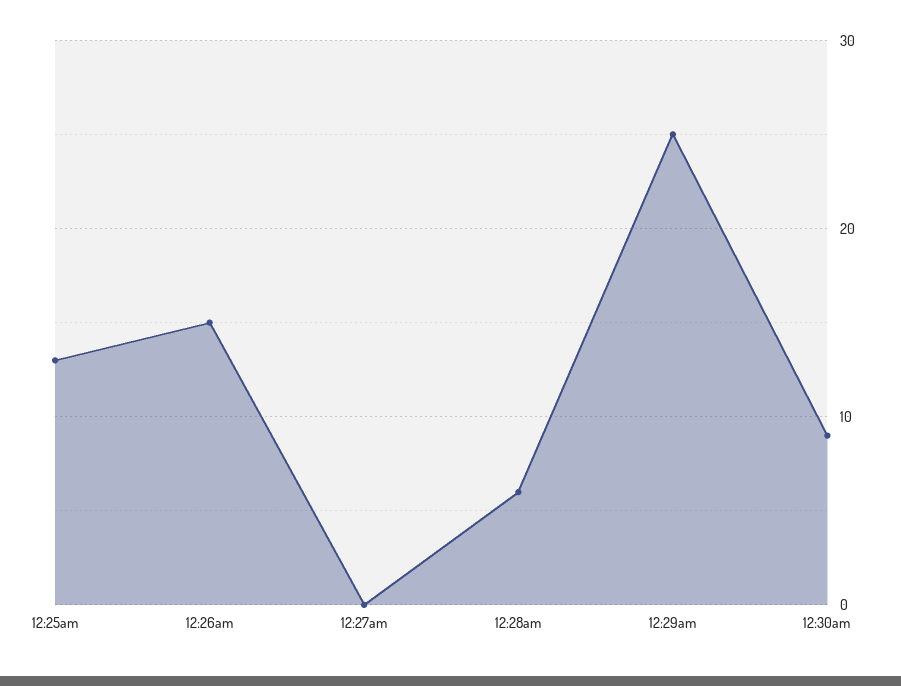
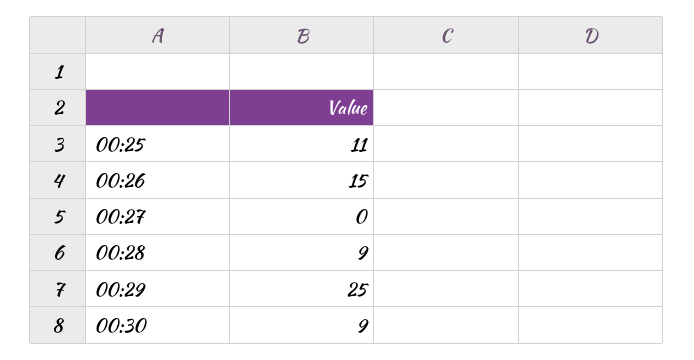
12:25am: 13 -> 11
12:28am: 6 -> 9

